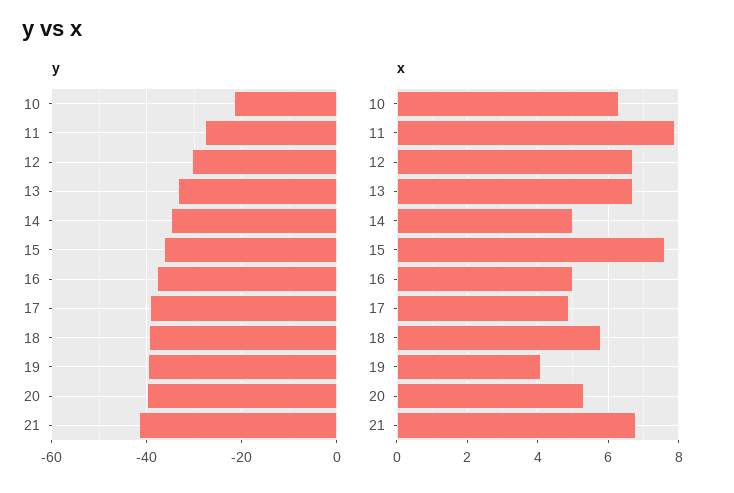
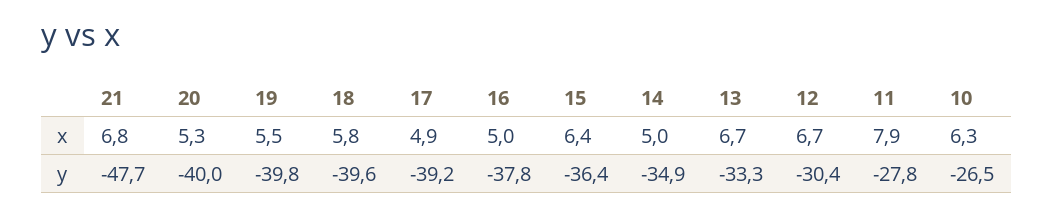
y, 10: -22 -> -26.5
y, 21: -42 -> -47.7
x, 15: 7.5 -> 6.4
x, 19: 4 -> 5.5

